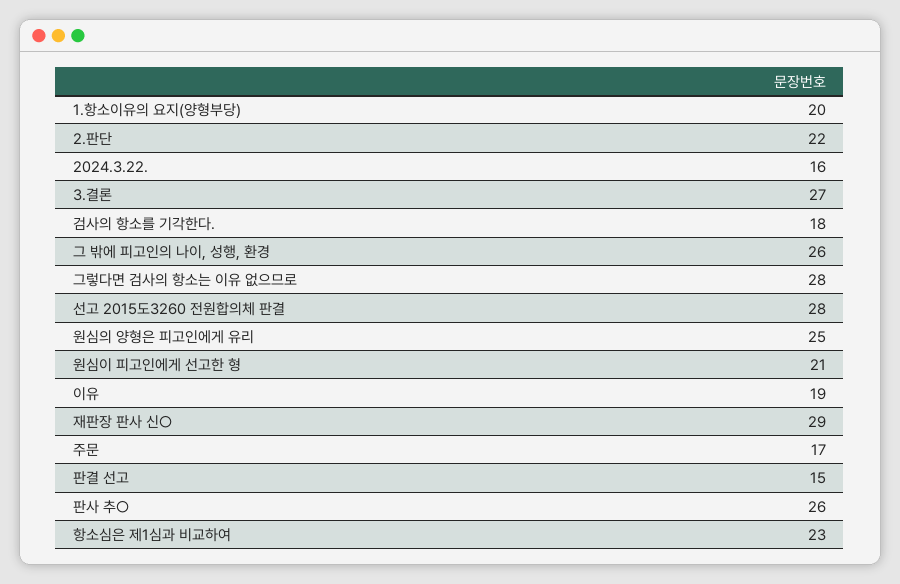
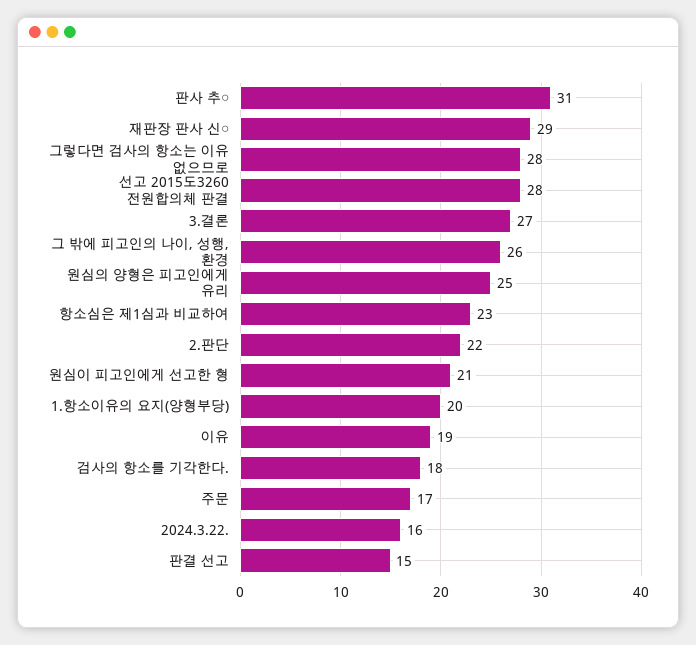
판사 추○: 26 -> 31

